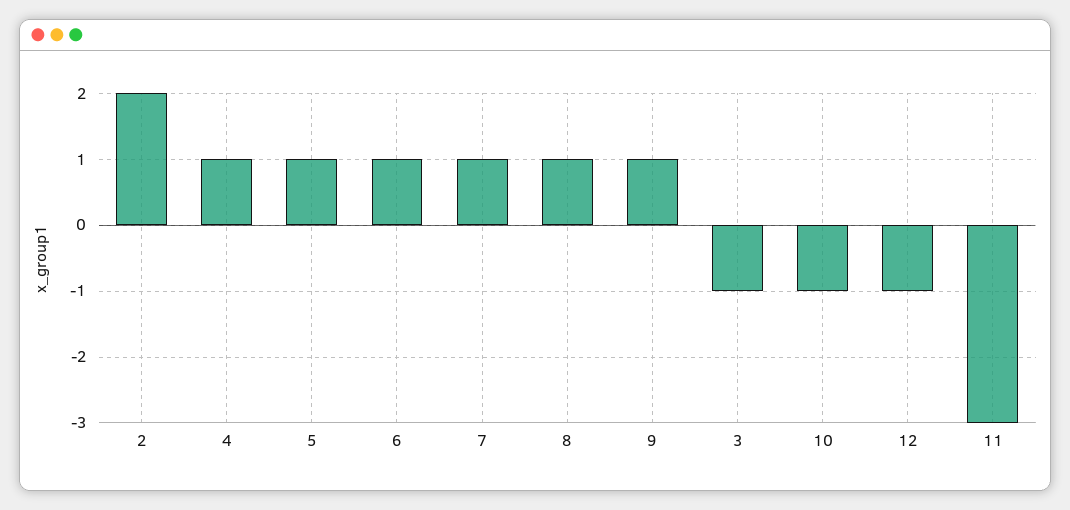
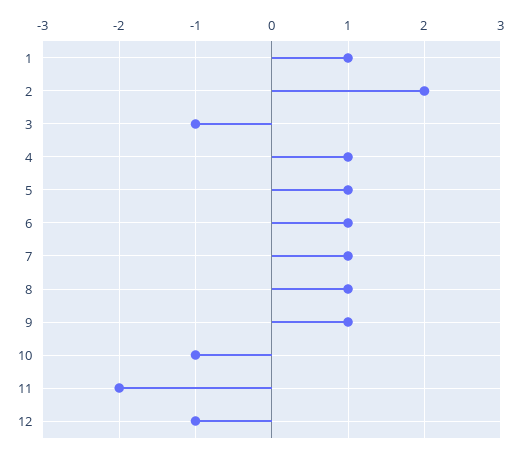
11: -3 -> -2
1: none -> 1

